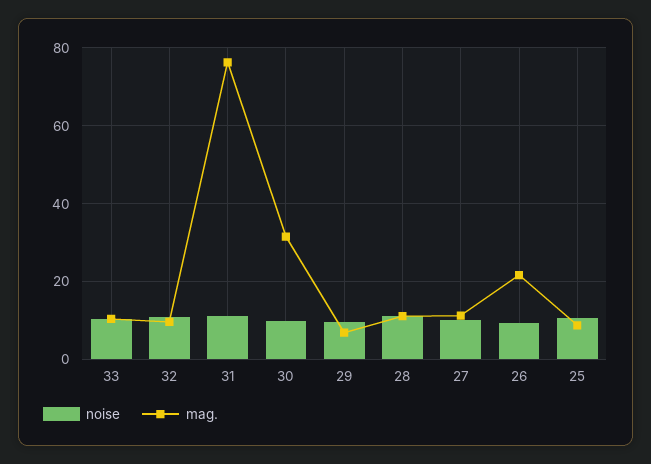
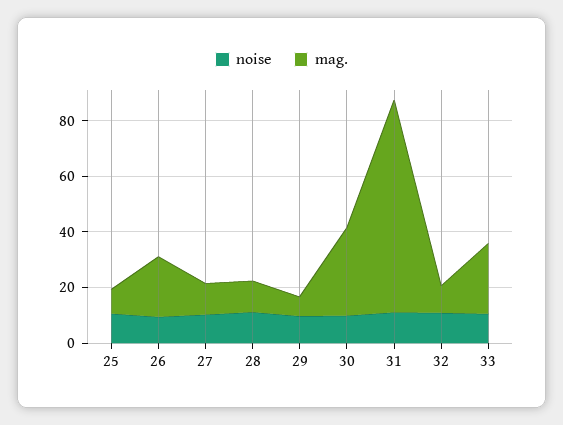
mag., 33: 10 -> 25

